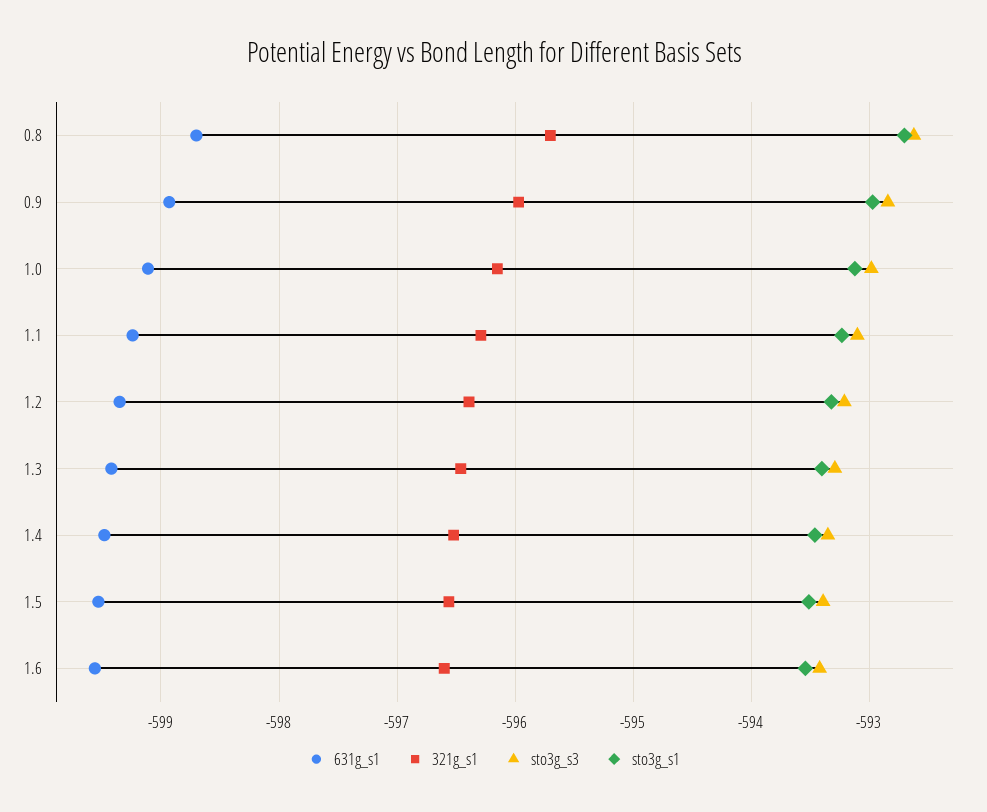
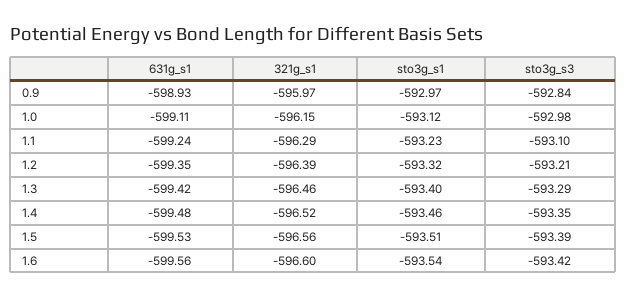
631g_s1, 0.8: -598.7 -> none
321g_s1, 0.8: -595.7 -> none
sto3g_s3, 0.8: -592.6 -> none
sto3g_s1, 0.8: -592.7 -> none

